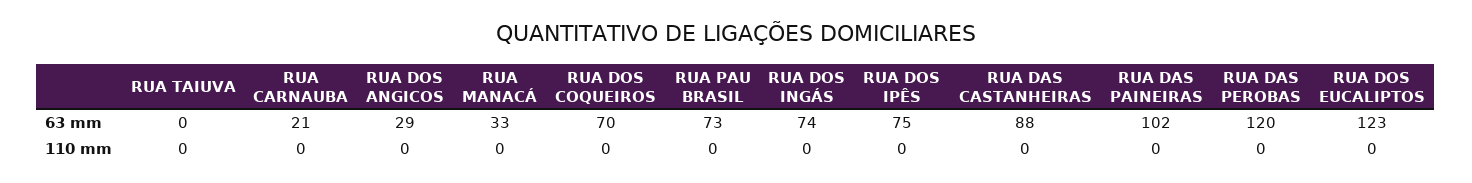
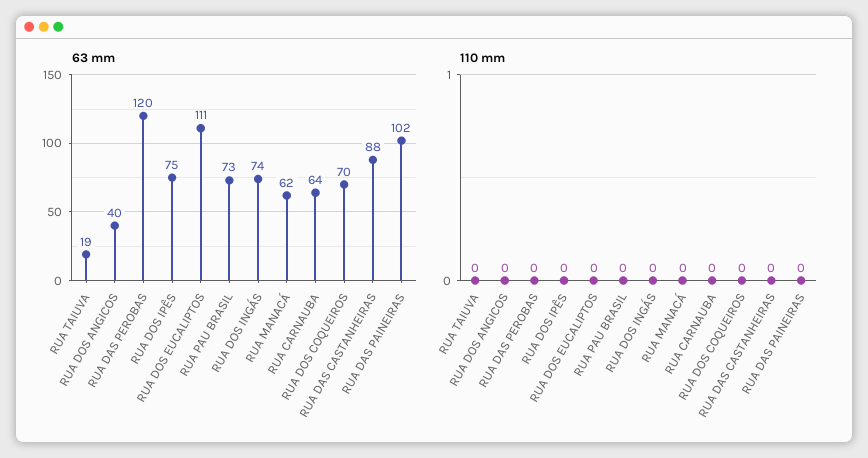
63 mm, RUA TAIUVA: 0 -> 19
63 mm, RUA CARNAUBA: 21 -> 64
63 mm, RUA DOS ANGICOS: 29 -> 40
63 mm, RUA MANACÁ: 33 -> 62
63 mm, RUA DOS EUCALIPTOS: 123 -> 111

